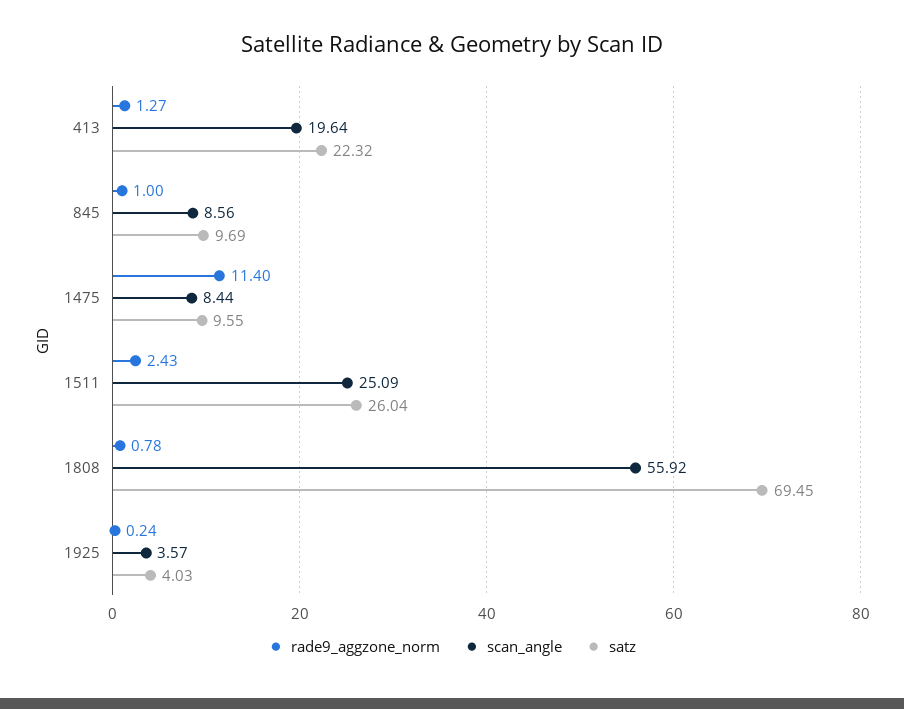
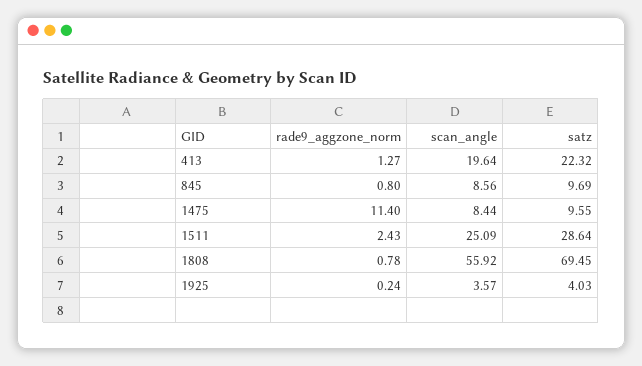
rade9_aggzone_norm, 845: 1 -> 0.8
satz, 1511: 26.04 -> 28.64

